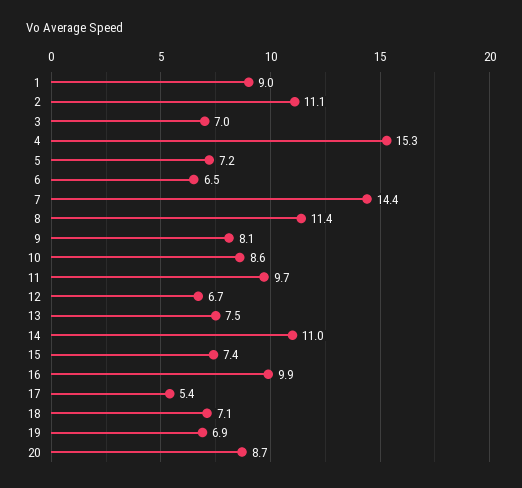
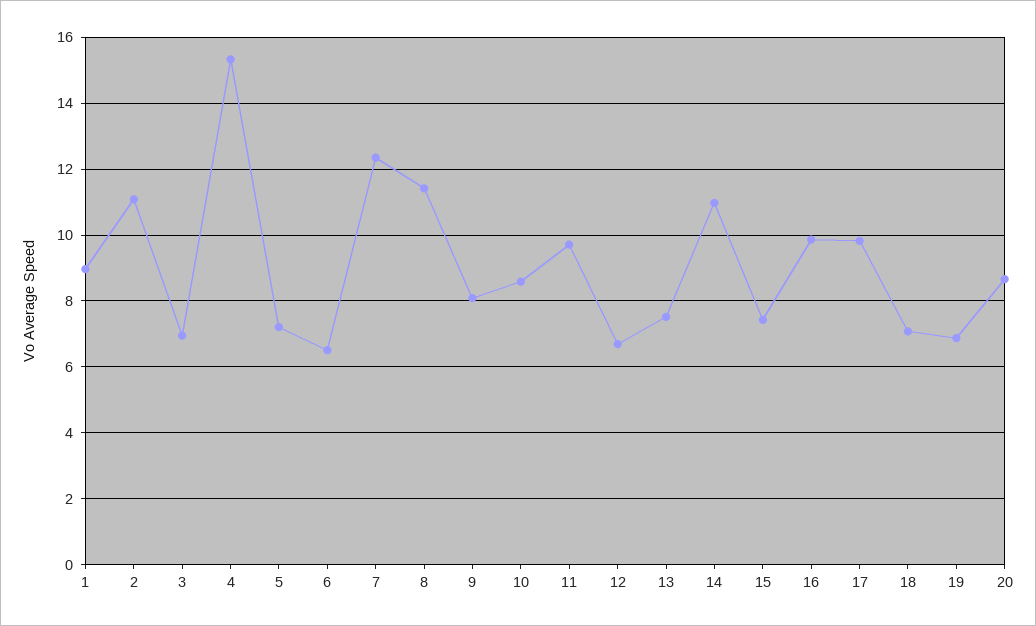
7: 14.4 -> 12.4
17: 5.4 -> 9.8

